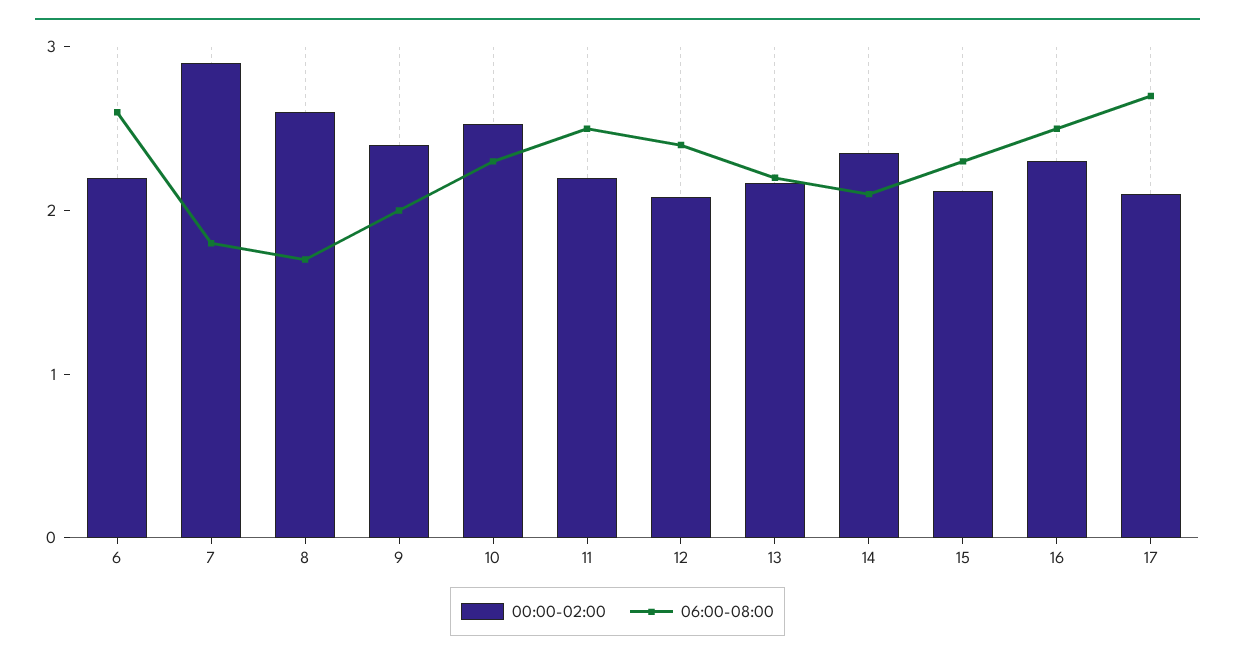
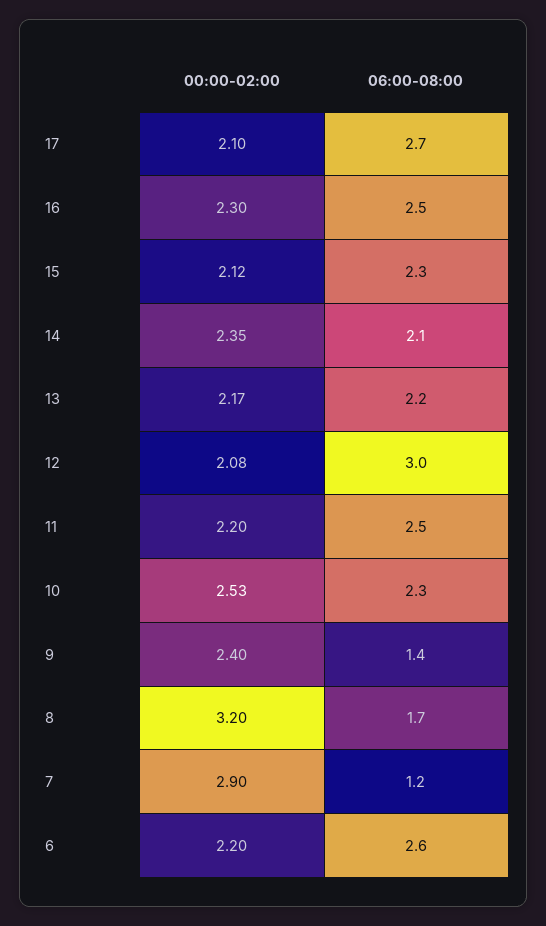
06:00-08:00, 7: 1.8 -> 1.2
00:00-02:00, 8: 2.6 -> 3.2
06:00-08:00, 9: 2 -> 1.4
06:00-08:00, 12: 2.4 -> 3

